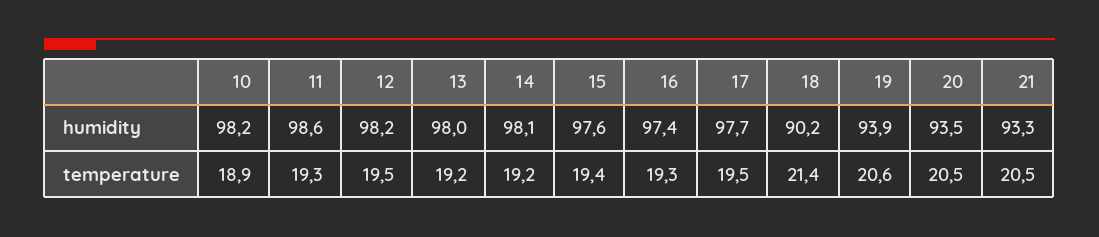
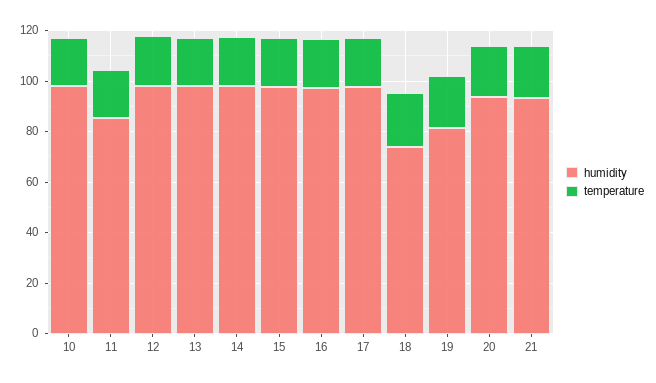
humidity, 11: 98.6 -> 85
humidity, 18: 90.2 -> 75
humidity, 19: 93.9 -> 80

